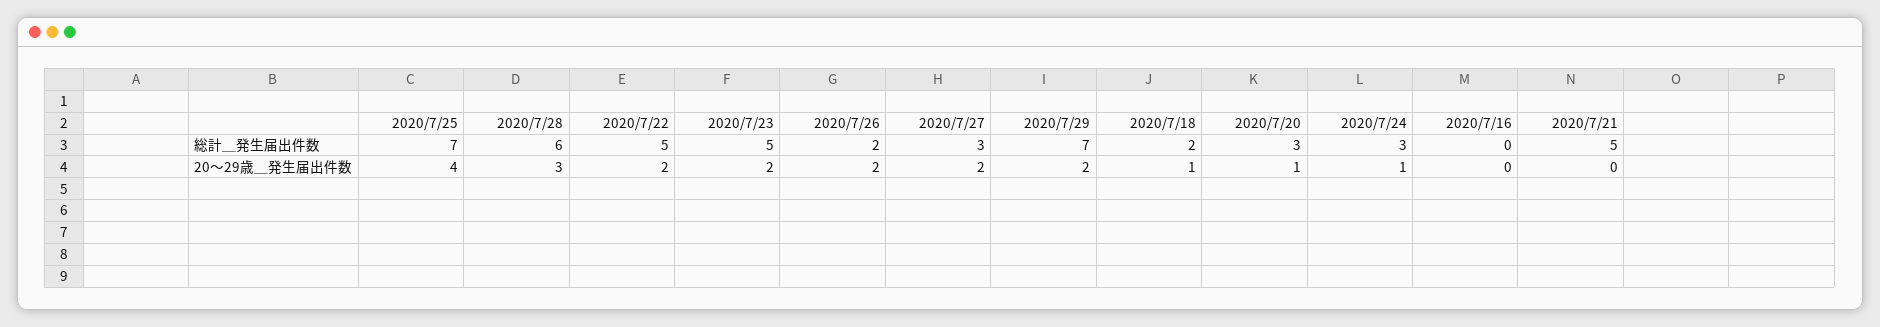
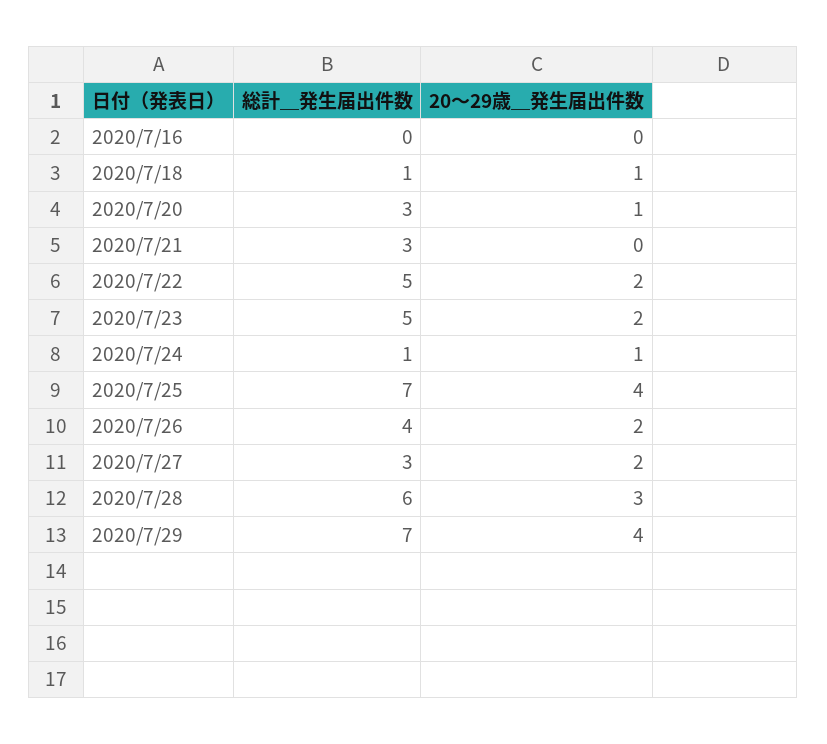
2020/7/26, 総計＿発生届出件数: 2 -> 4
2020/7/18, 総計＿発生届出件数: 2 -> 1
2020/7/24, 総計＿発生届出件数: 3 -> 1
2020/7/21, 総計＿発生届出件数: 5 -> 3
2020/7/29, 20～29歳＿発生届出件数: 2 -> 4

